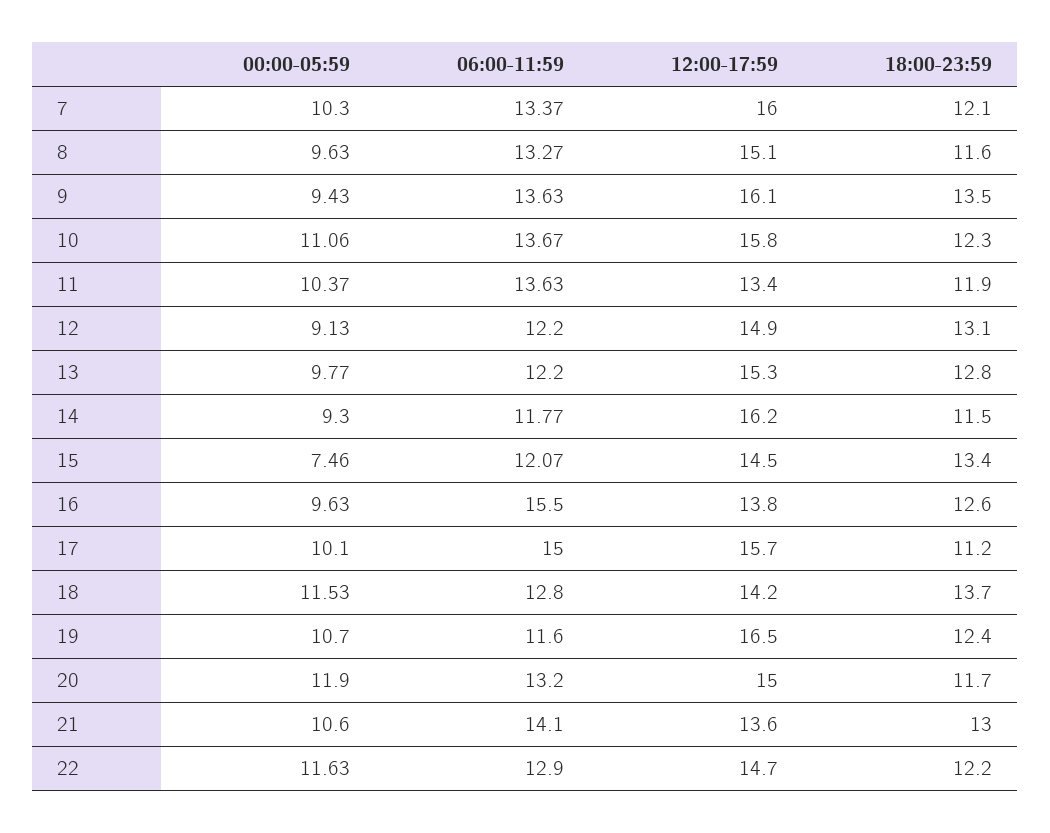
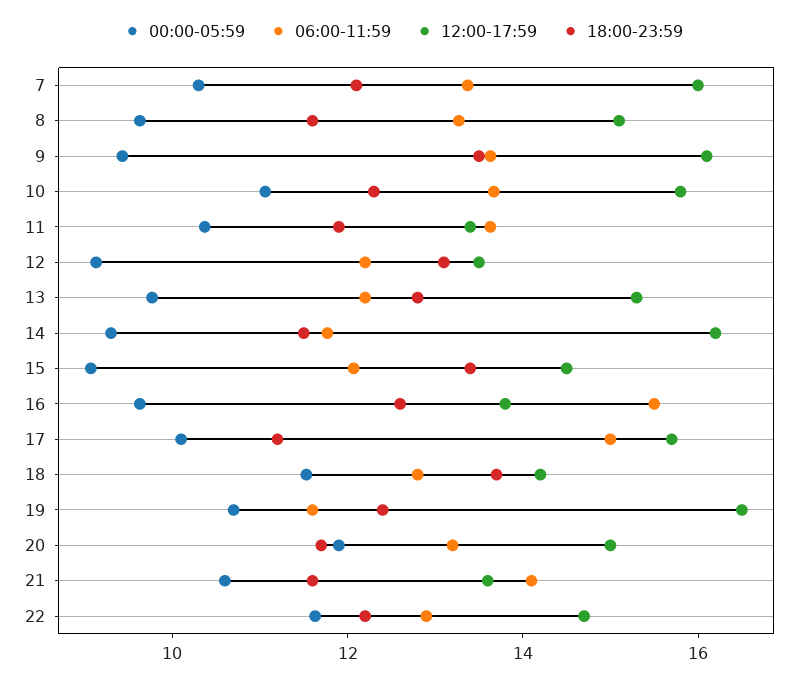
12:00-17:59, 12: 14.9 -> 13.5
00:00-05:59, 15: 7.46 -> 9
18:00-23:59, 21: 13 -> 11.5

